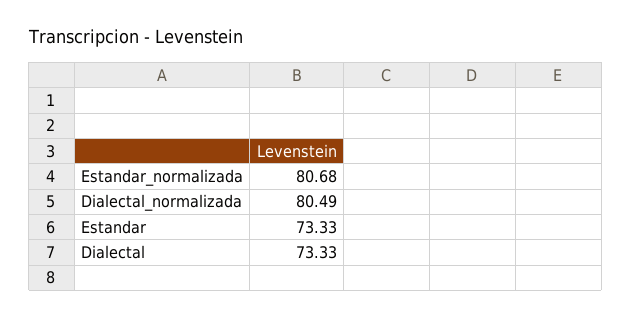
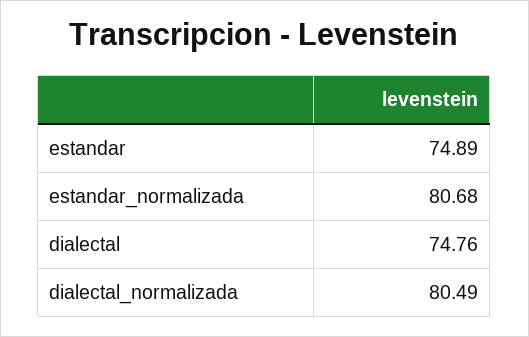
Estandar: 73.33 -> 74.89
Dialectal: 73.33 -> 74.76

